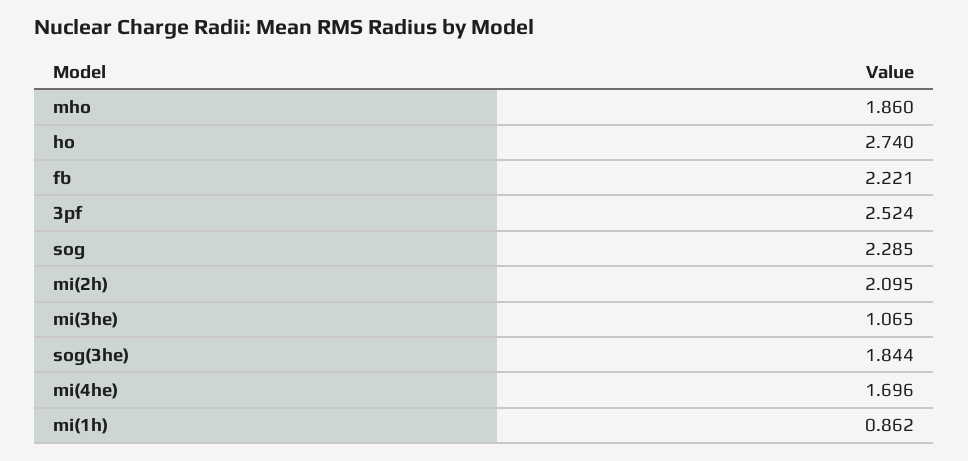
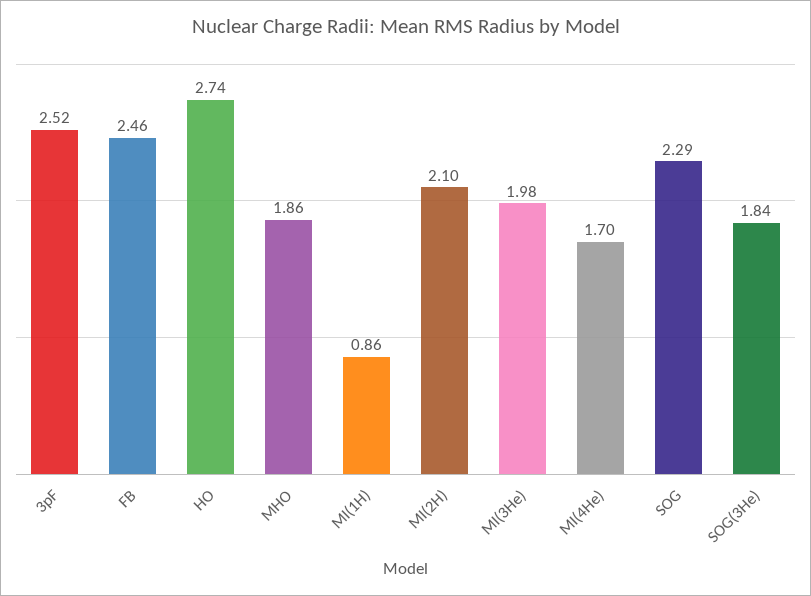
fb: 2.221 -> 2.46
mi(3he): 1.065 -> 1.98

